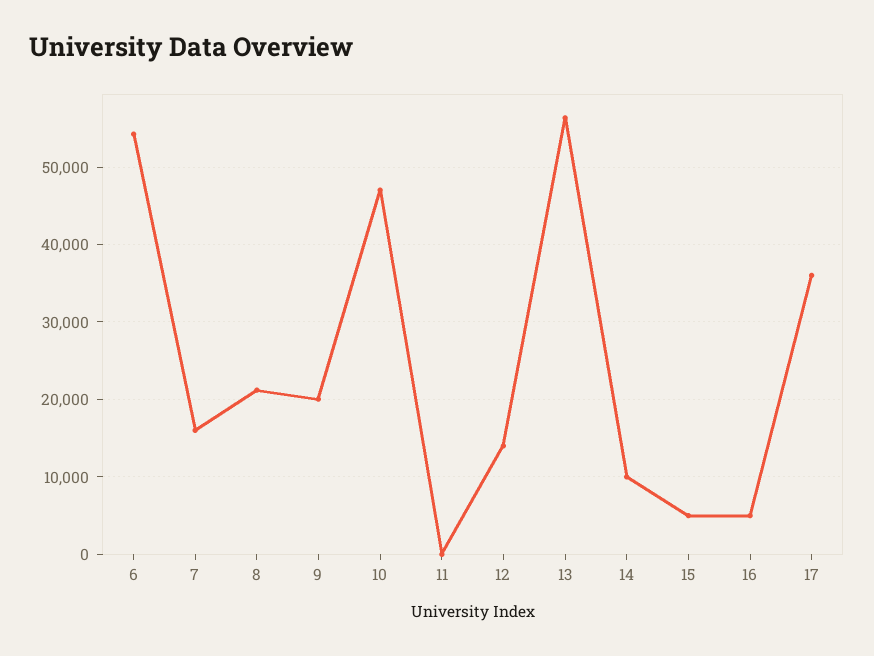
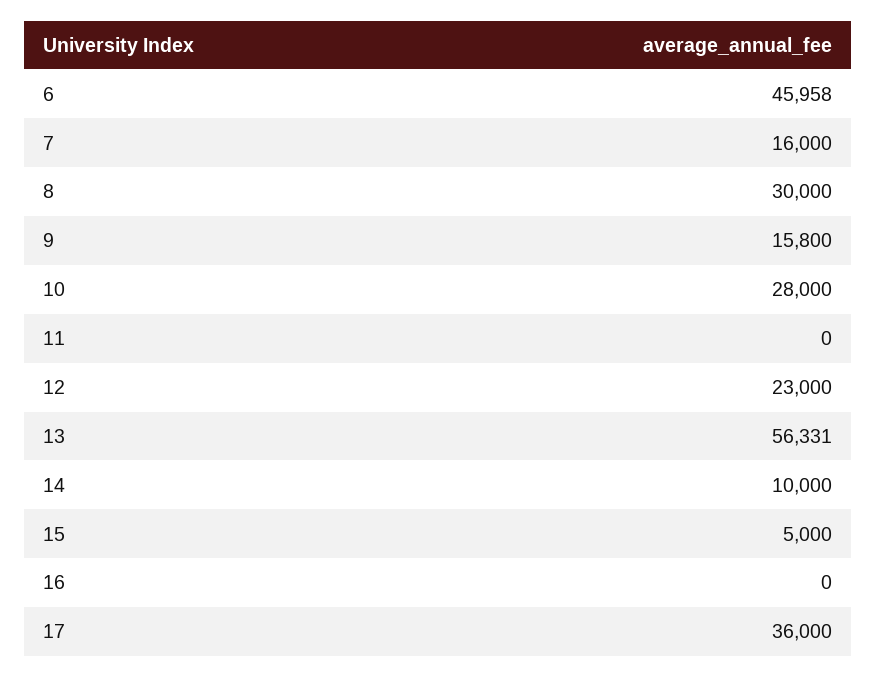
6: 54000 -> 45958
8: 21000 -> 30000
9: 20000 -> 15800
10: 47000 -> 28000
12: 14000 -> 23000
16: 5000 -> 0

